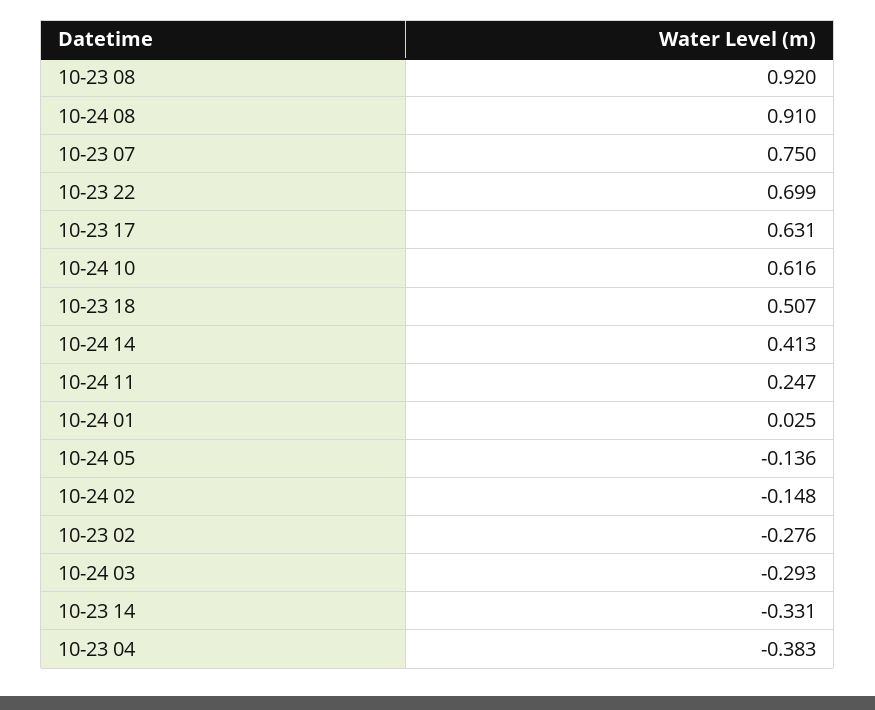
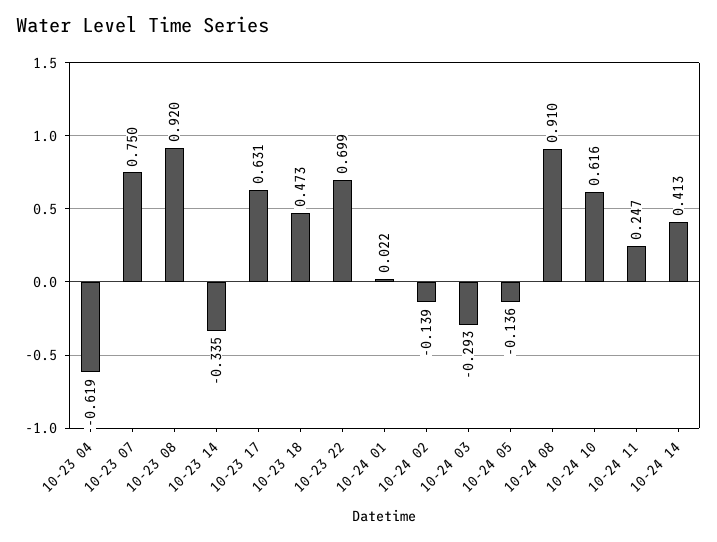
10-23 18: 0.507 -> 0.473
10-24 01: 0.025 -> 0.022
10-24 02: -0.148 -> -0.139
10-23 02: -0.276 -> none
10-23 14: -0.331 -> -0.335
10-23 04: -0.383 -> -0.619

